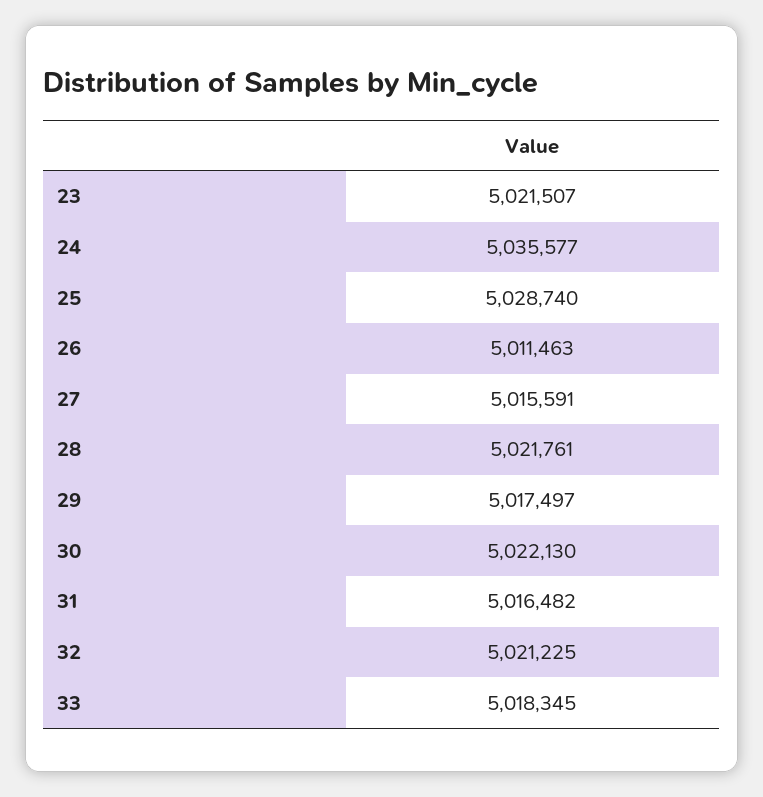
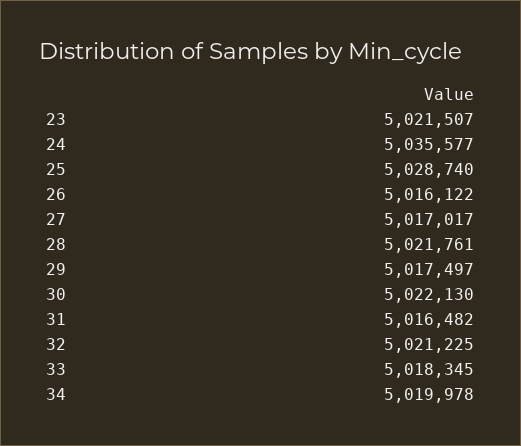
26: 5011463 -> 5016122
27: 5015591 -> 5017017
34: none -> 5019978

